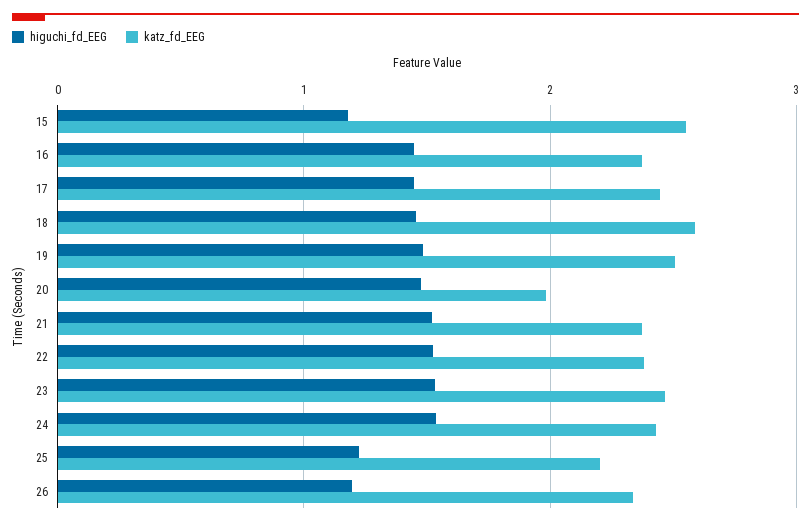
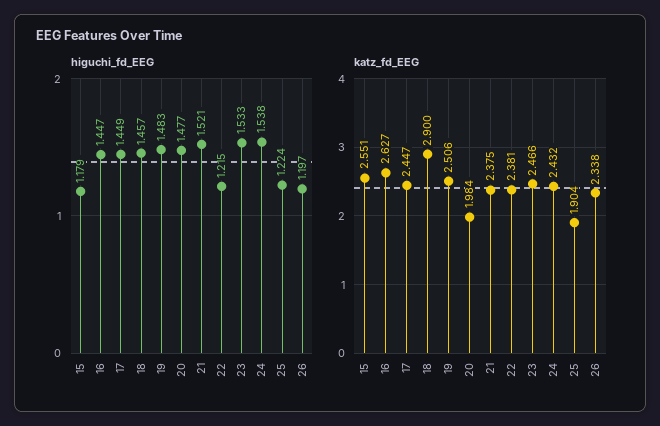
katz_fd_EEG, 16: 2.4 -> 2.627
katz_fd_EEG, 18: 2.6 -> 2.9
higuchi_fd_EEG, 22: 1.5 -> 1.215
katz_fd_EEG, 25: 2.2 -> 1.904

